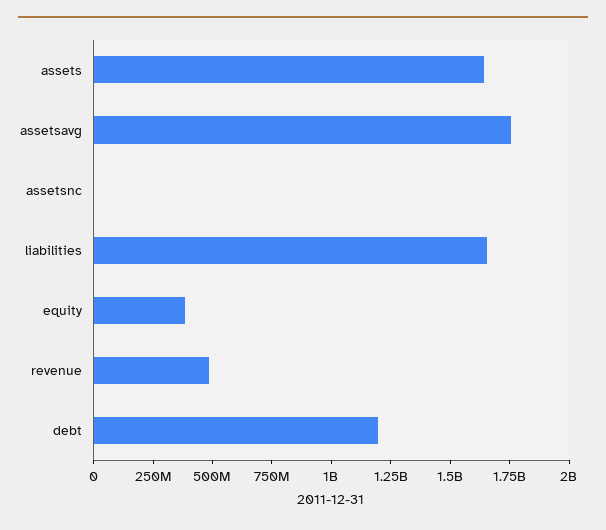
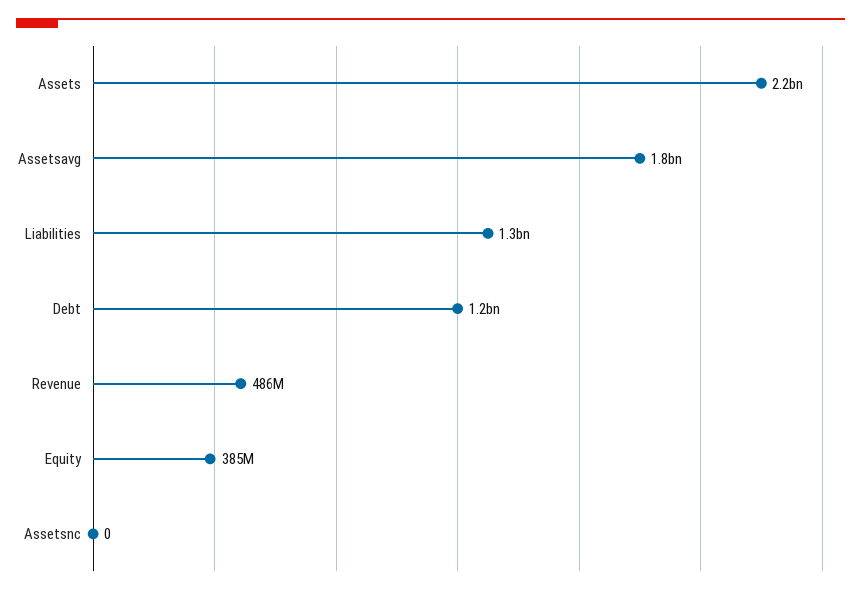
assets: 1650000000 -> 2200000000
liabilities: 1650000000 -> 1300000000

